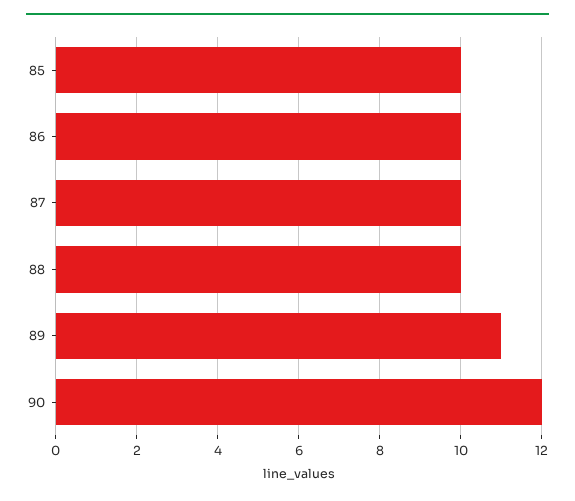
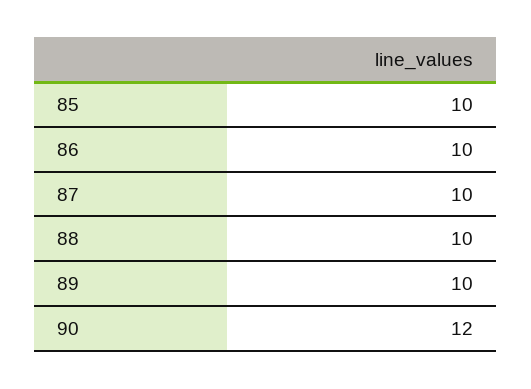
89: 11 -> 10

